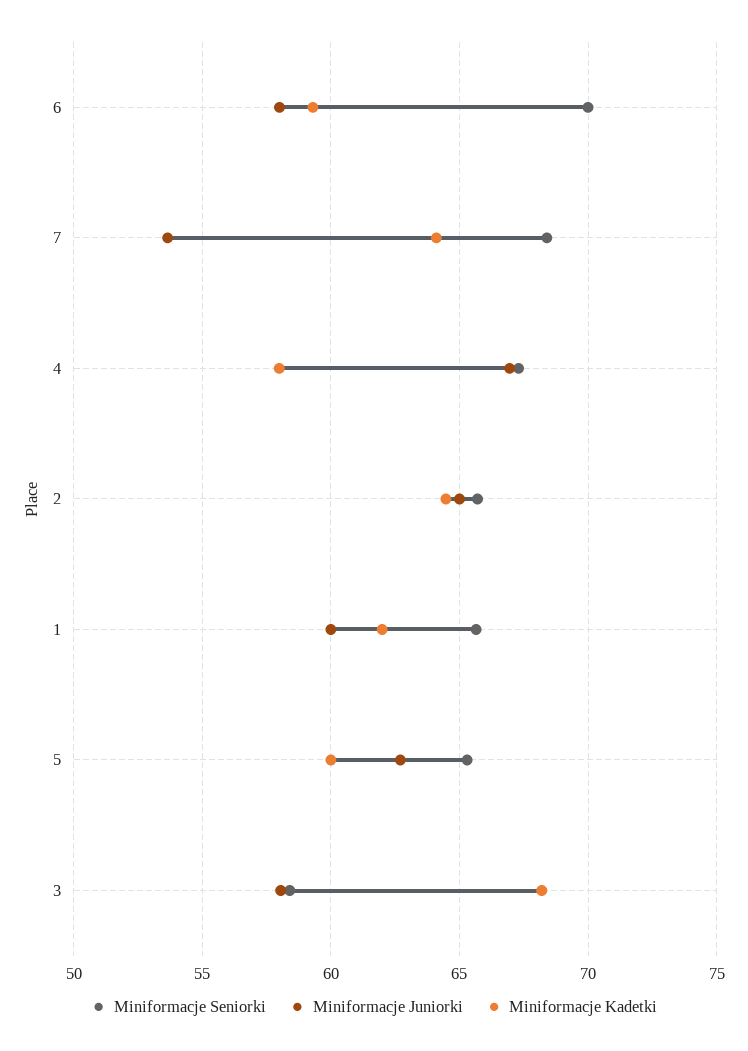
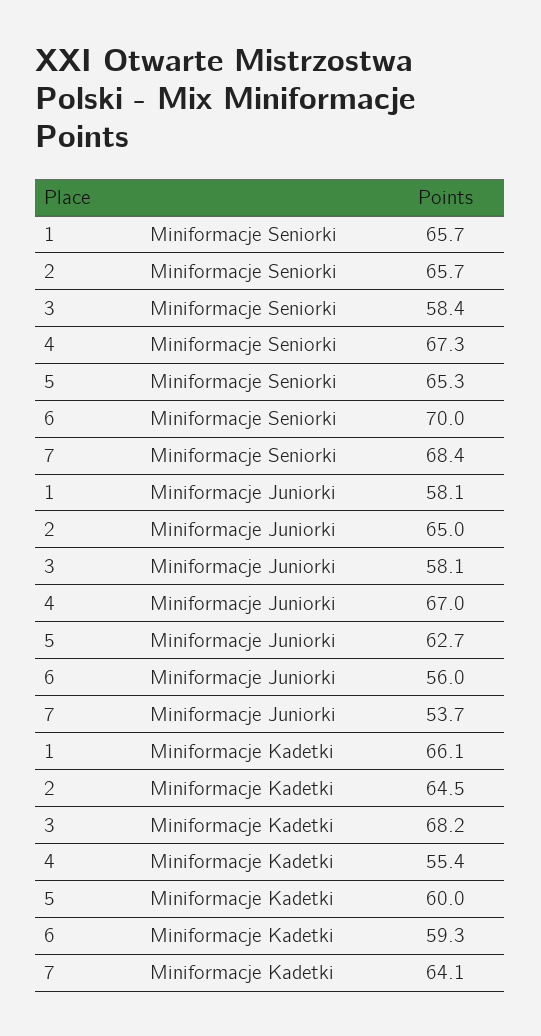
Miniformacje Juniorki, 6: 58 -> 56
Miniformacje Kadetki, 4: 58 -> 55.4
Miniformacje Juniorki, 1: 60 -> 58.1
Miniformacje Kadetki, 1: 62 -> 66.1

